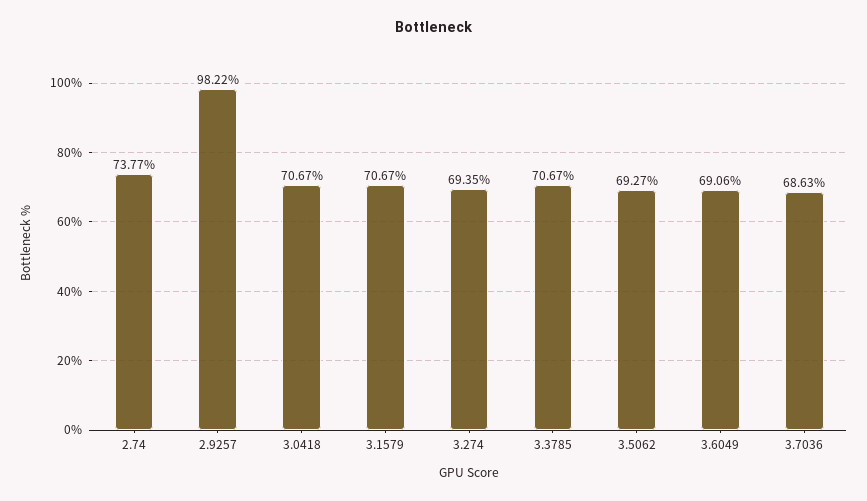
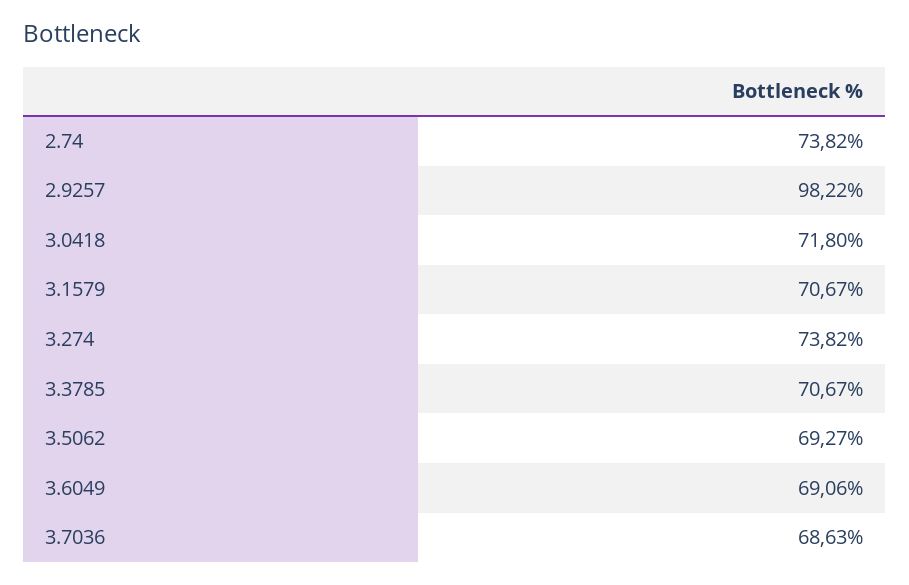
2.74: 73.77 -> 73.82
3.0418: 70.67 -> 71.8
3.274: 69.35 -> 73.82

